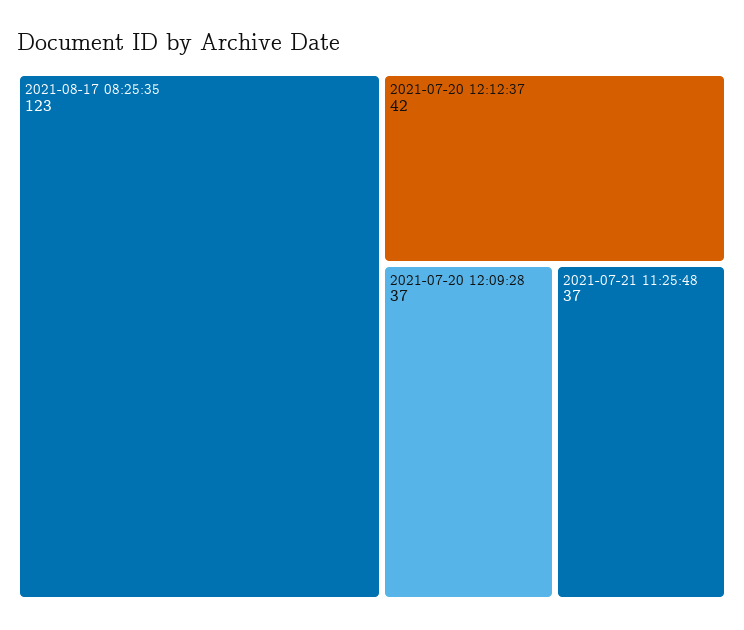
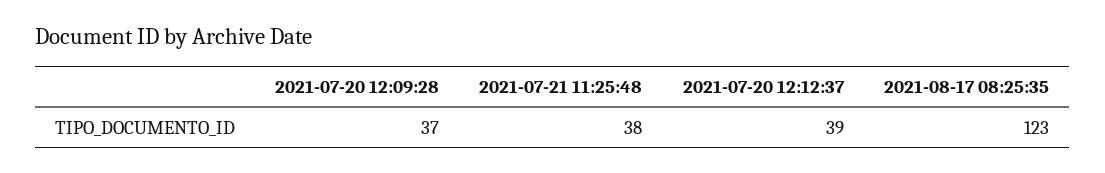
2021-07-20 12:12:37: 42 -> 39
2021-07-21 11:25:48: 37 -> 38

